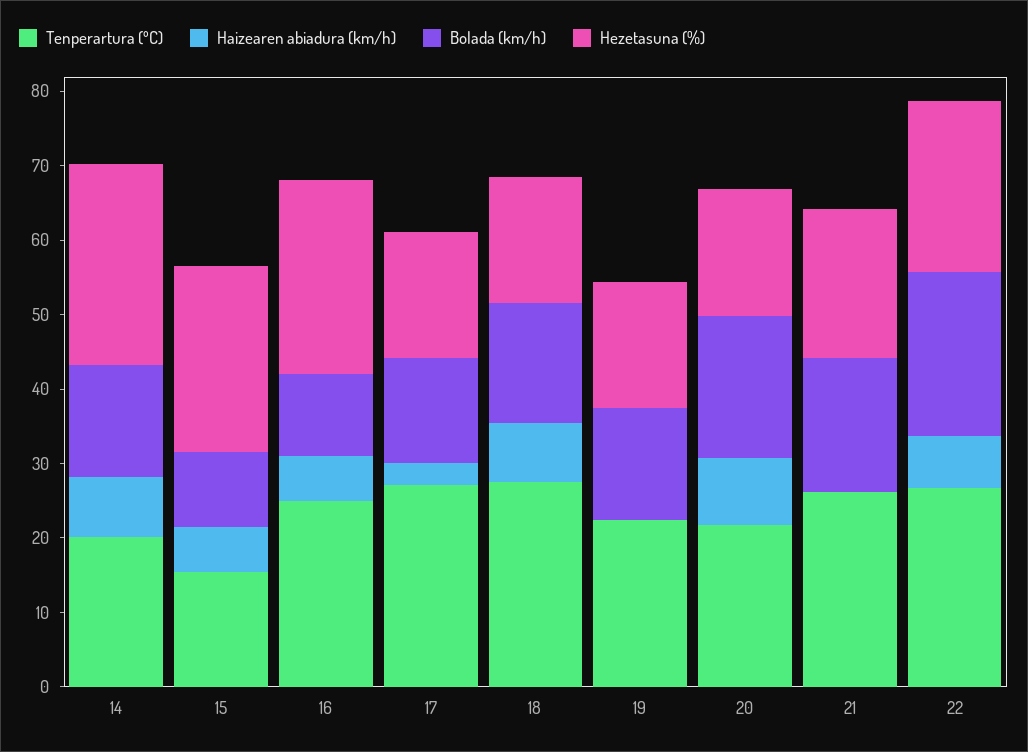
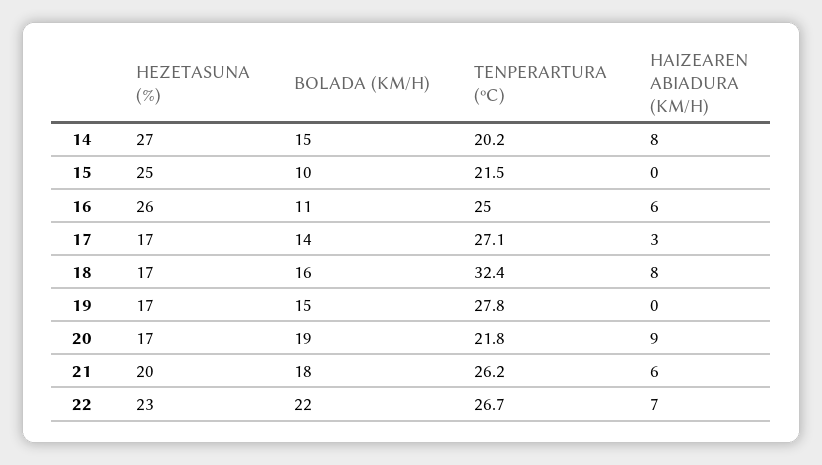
Tenperartura (ºC), 15: 16 -> 21.5
Haizearen abiadura (km/h), 15: 6 -> 0
Tenperartura (ºC), 18: 28 -> 32.4
Tenperartura (ºC), 19: 22 -> 27.8
Haizearen abiadura (km/h), 21: 0 -> 6

